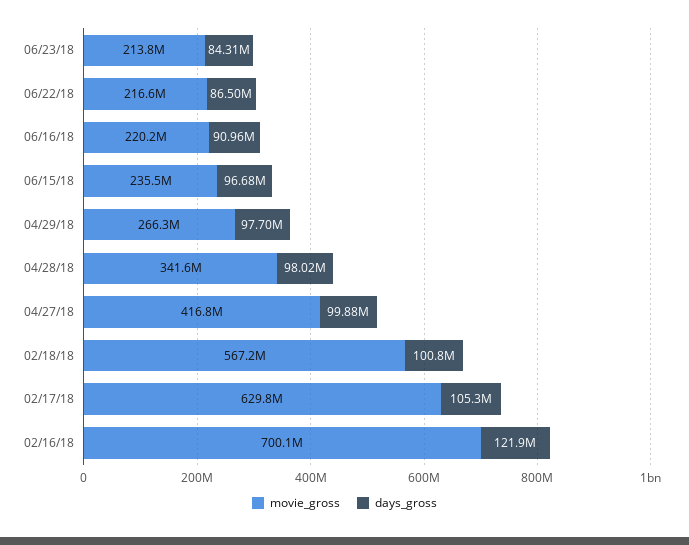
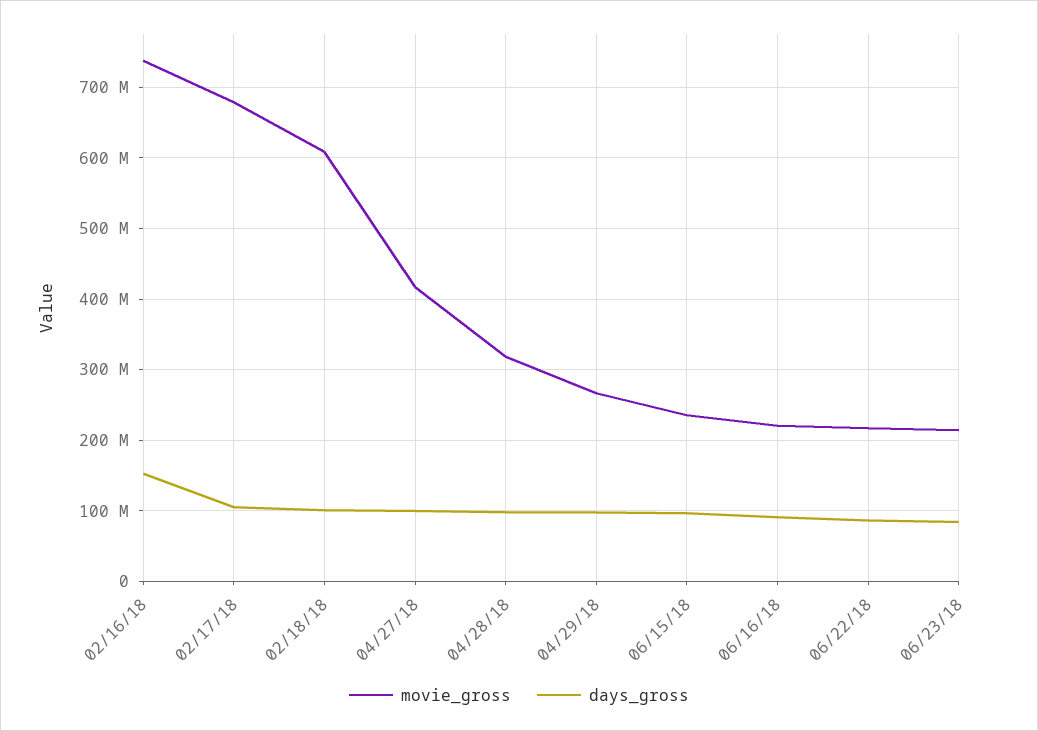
movie_gross, 04/28/18: 341600000 -> 320000000
movie_gross, 02/18/18: 567200000 -> 610000000
movie_gross, 02/17/18: 629800000 -> 680000000
movie_gross, 02/16/18: 700100000 -> 740000000
days_gross, 02/16/18: 121900000 -> 150000000

